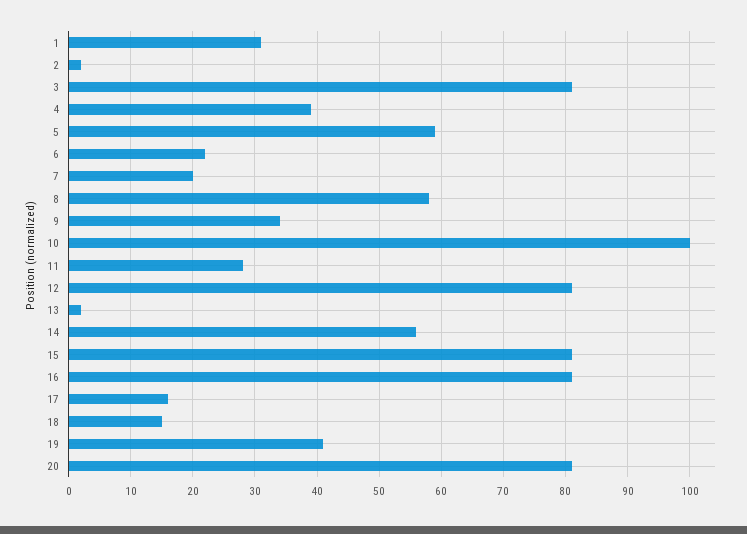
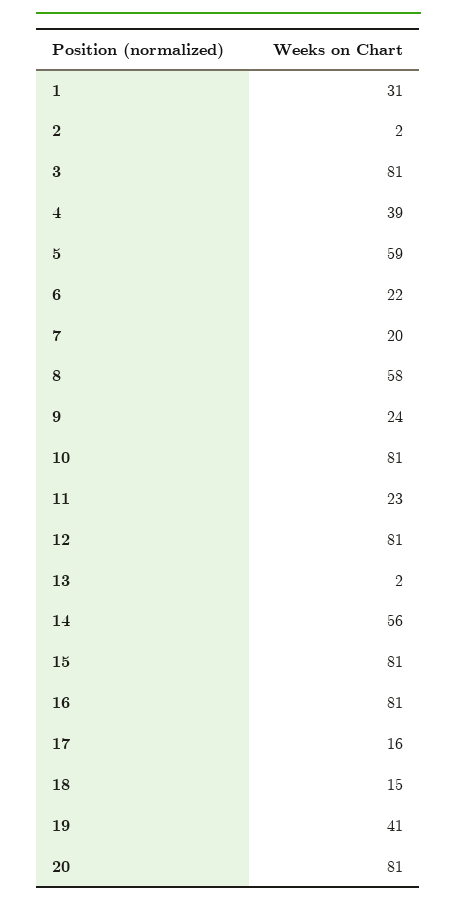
9: 34 -> 24
10: 100 -> 81
11: 28 -> 23

